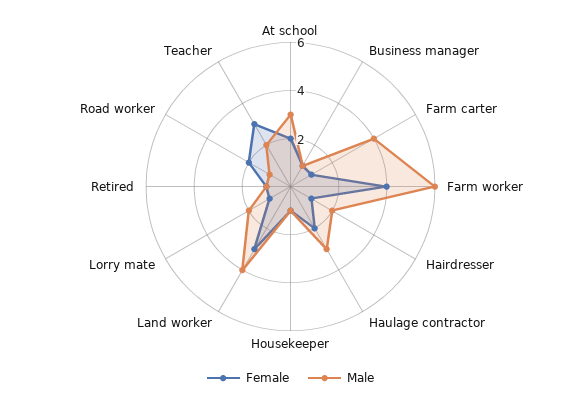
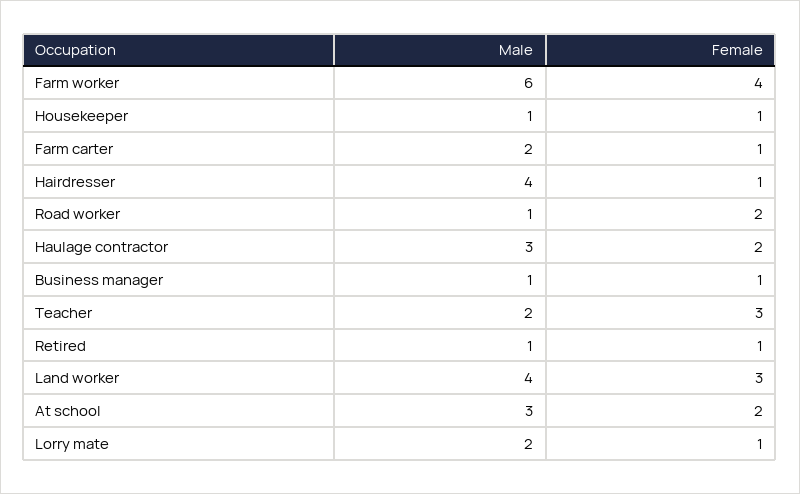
Male, Farm carter: 4 -> 2
Male, Hairdresser: 2 -> 4

